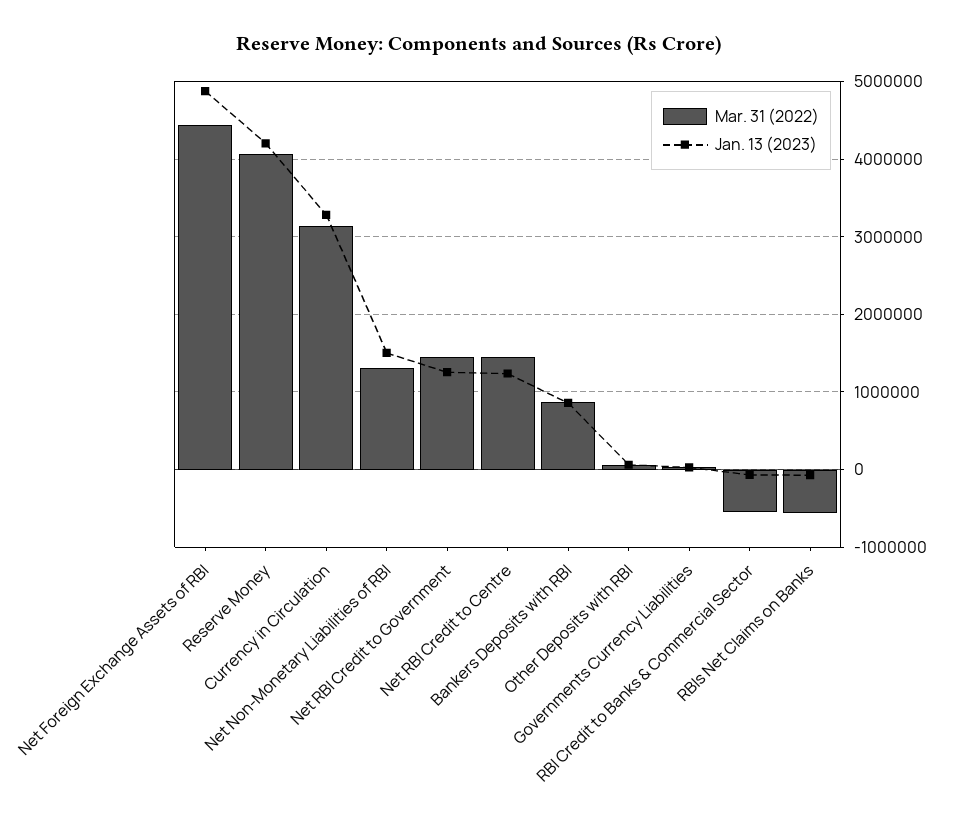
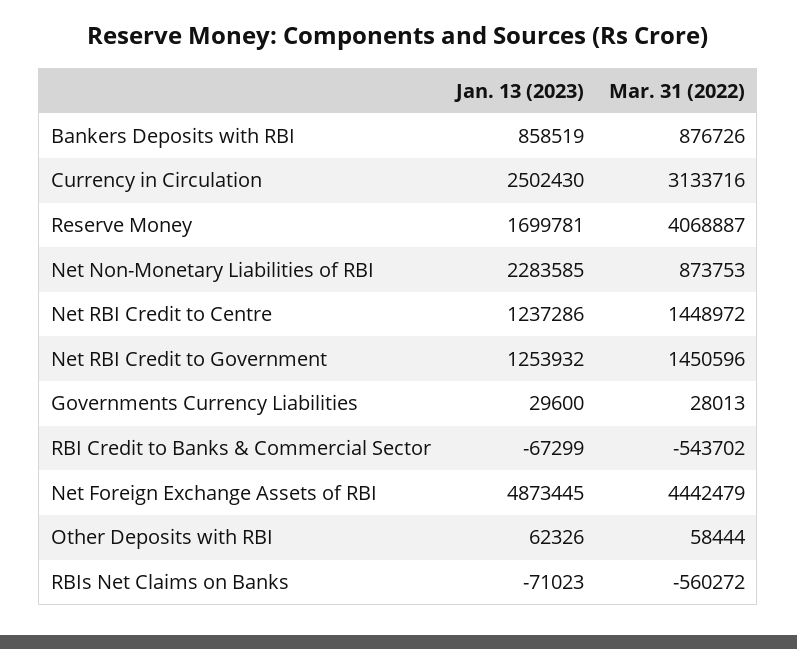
Jan. 13 (2023), Reserve Money: 4200000 -> 1699781
Jan. 13 (2023), Currency in Circulation: 3300000 -> 2502430
Mar. 31 (2022), Net Non-Monetary Liabilities of RBI: 1300000 -> 873753
Jan. 13 (2023), Net Non-Monetary Liabilities of RBI: 1500000 -> 2283585

